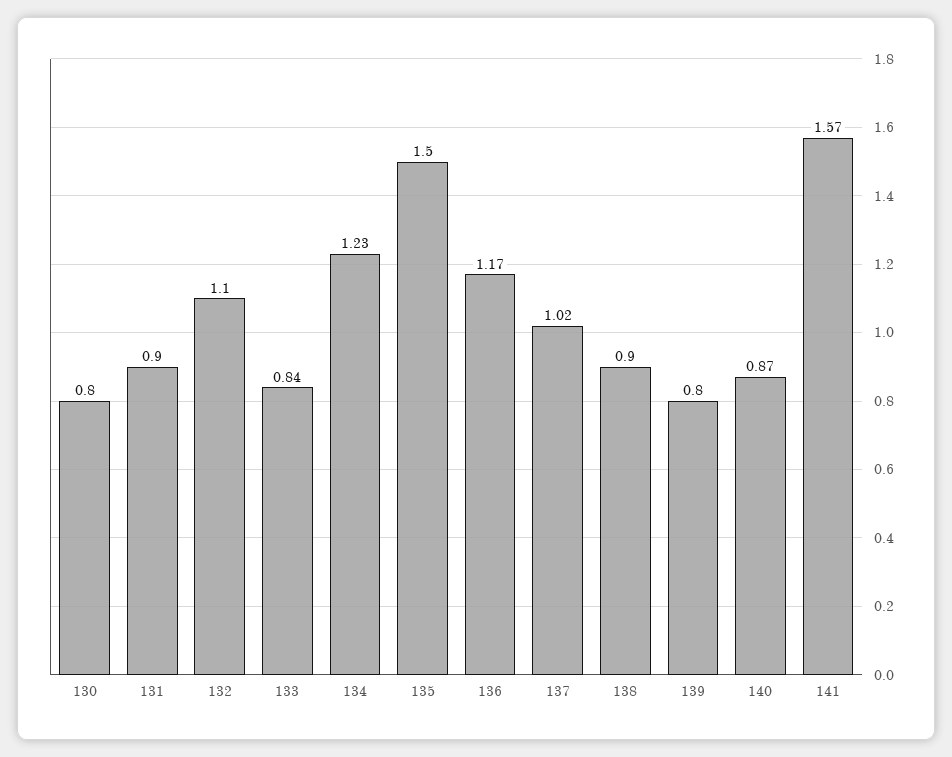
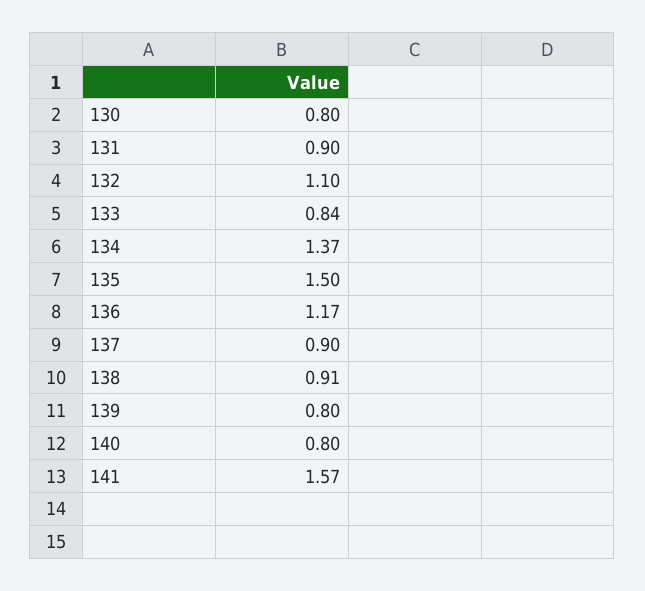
134: 1.23 -> 1.37
137: 1.02 -> 0.9
138: 0.9 -> 0.91
140: 0.87 -> 0.8

